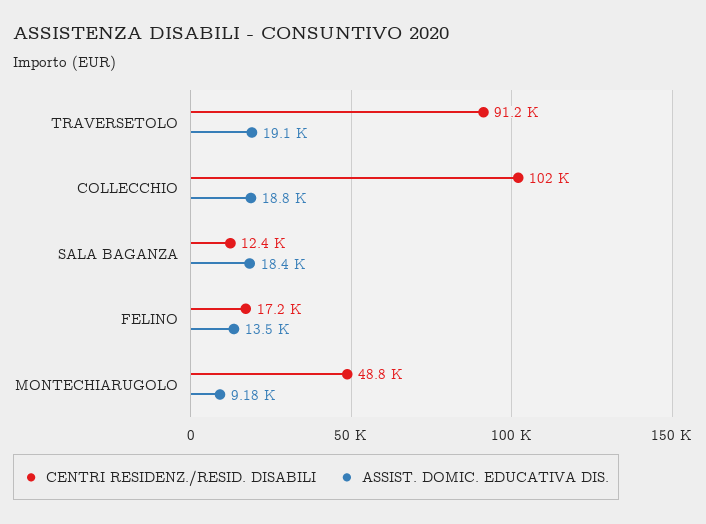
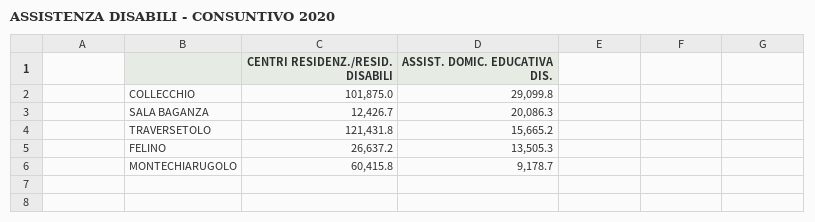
CENTRI RESIDENZ./RESID. DISABILI, TRAVERSETOLO: 91200 -> 121431.8
ASSIST. DOMIC. EDUCATIVA DIS., TRAVERSETOLO: 19100 -> 15665.2
ASSIST. DOMIC. EDUCATIVA DIS., COLLECCHIO: 18800 -> 29099.8
ASSIST. DOMIC. EDUCATIVA DIS., SALA BAGANZA: 18400 -> 20086.3
CENTRI RESIDENZ./RESID. DISABILI, FELINO: 17200 -> 26637.2
CENTRI RESIDENZ./RESID. DISABILI, MONTECHIARUGOLO: 48800 -> 60415.8

